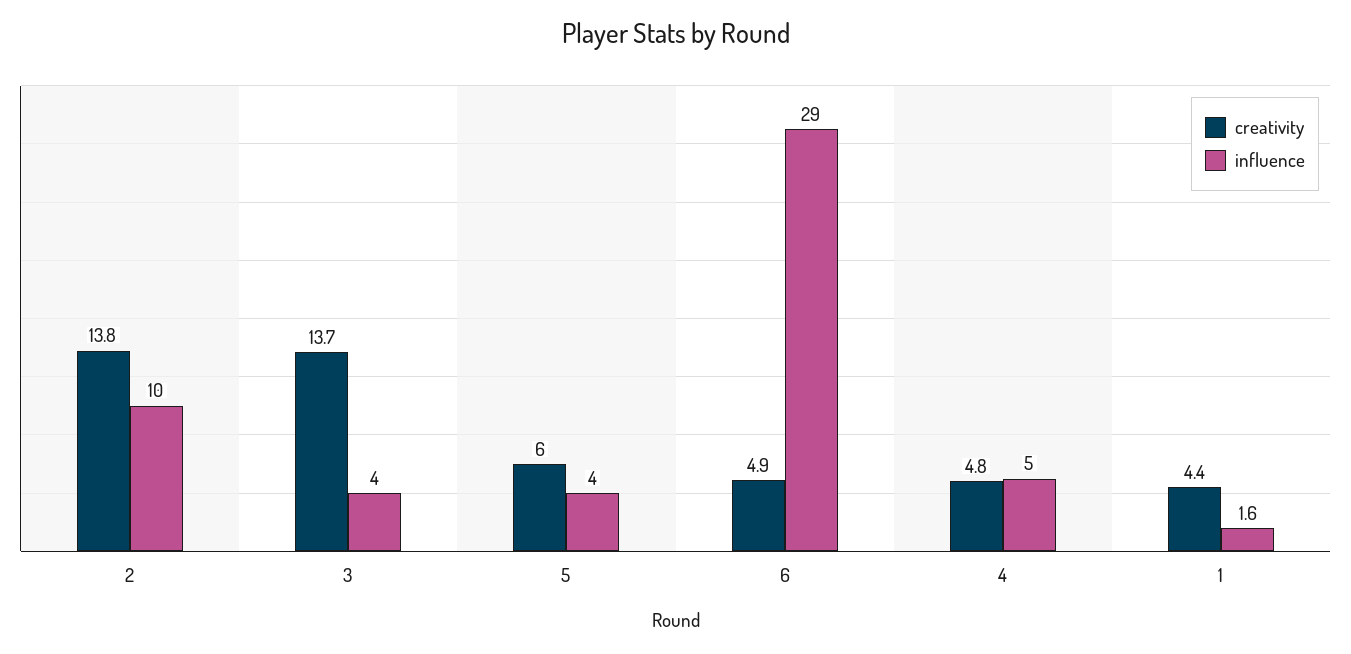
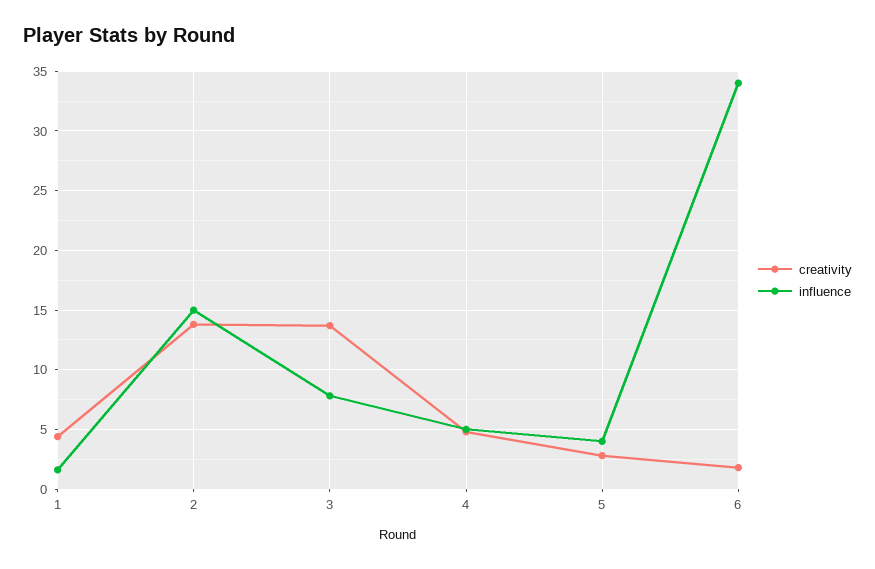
influence, 2: 10 -> 15
influence, 3: 4 -> 8
creativity, 5: 6 -> 3
creativity, 6: 4.9 -> 2
influence, 6: 29 -> 34

